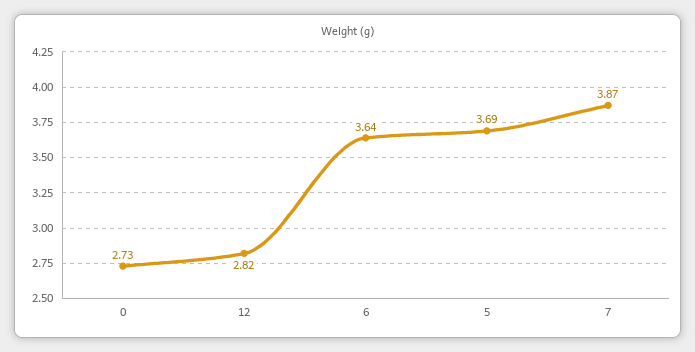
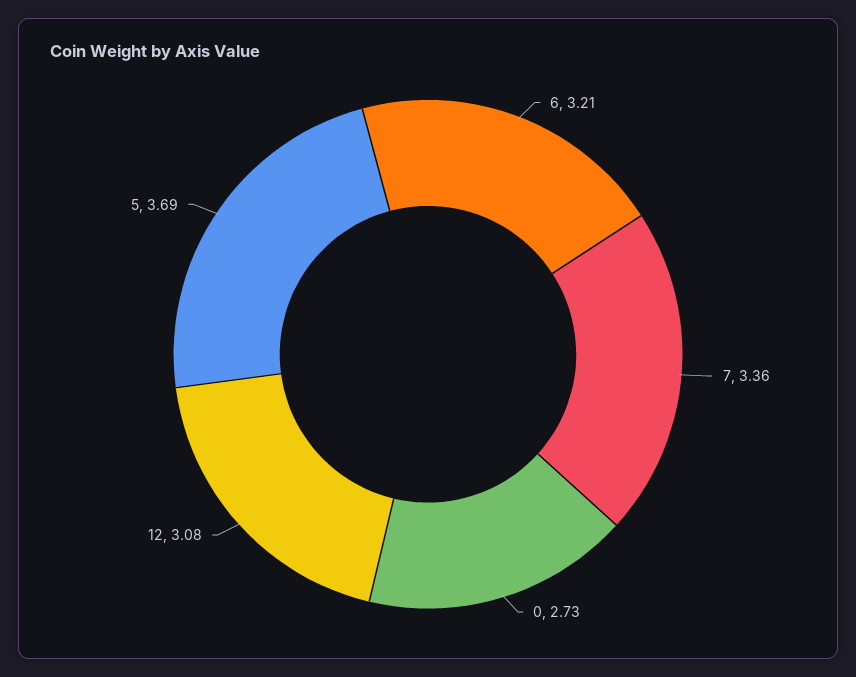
12: 2.82 -> 3.08
6: 3.64 -> 3.21
7: 3.87 -> 3.36

